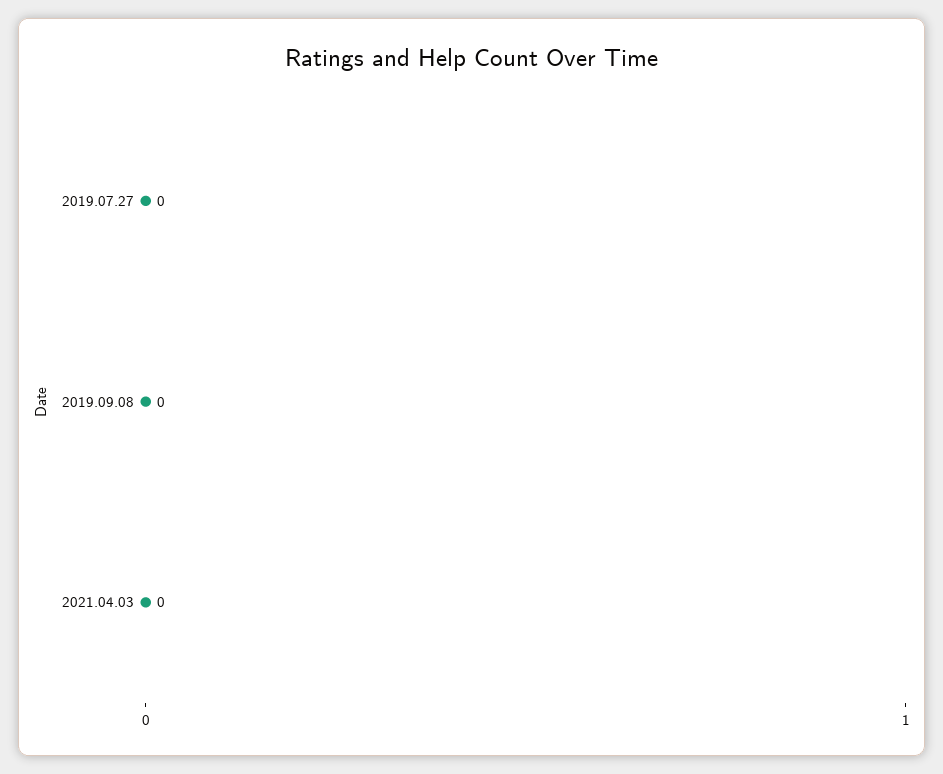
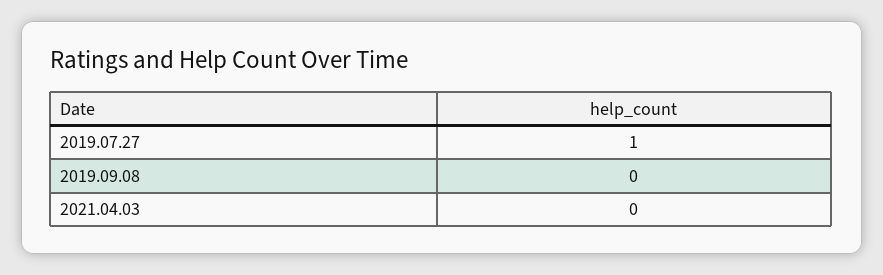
2019.07.27: 0 -> 1

